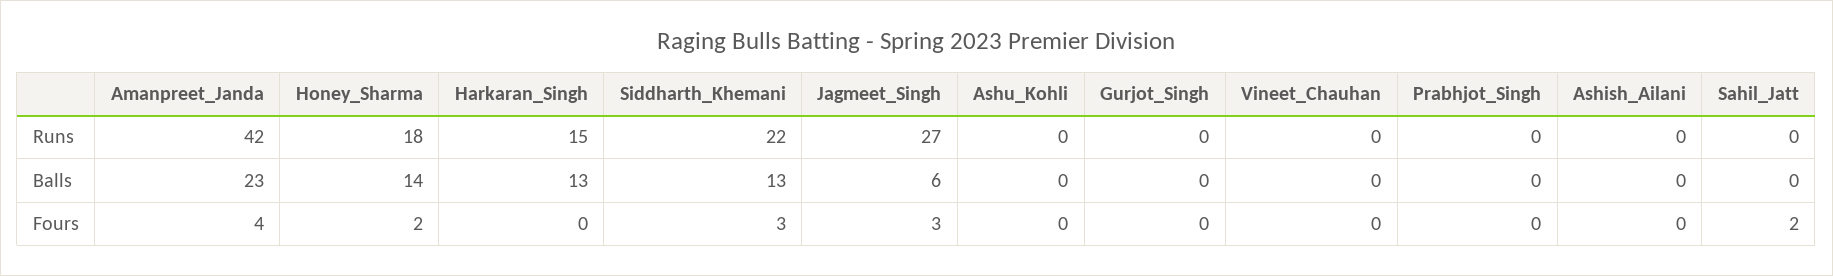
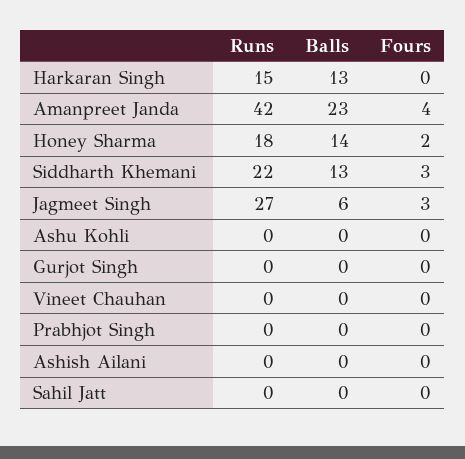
Sahil_Jatt, Fours: 2 -> 0

